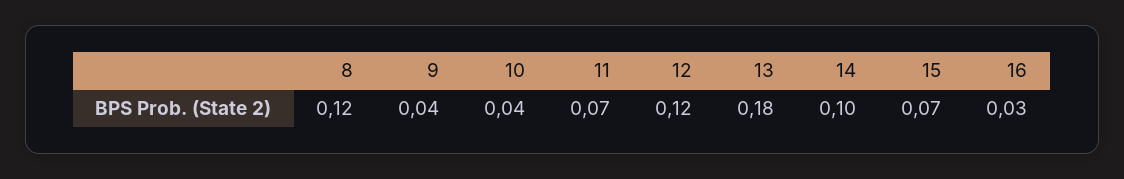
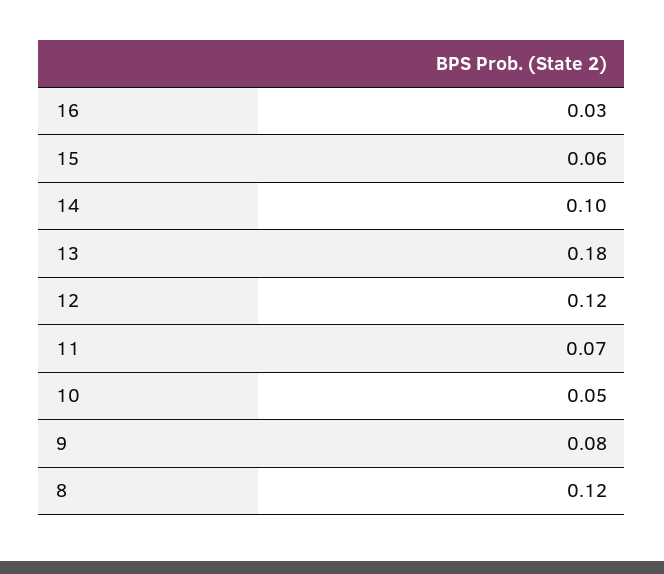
9: 0.04 -> 0.08
10: 0.04 -> 0.05
15: 0.07 -> 0.06

